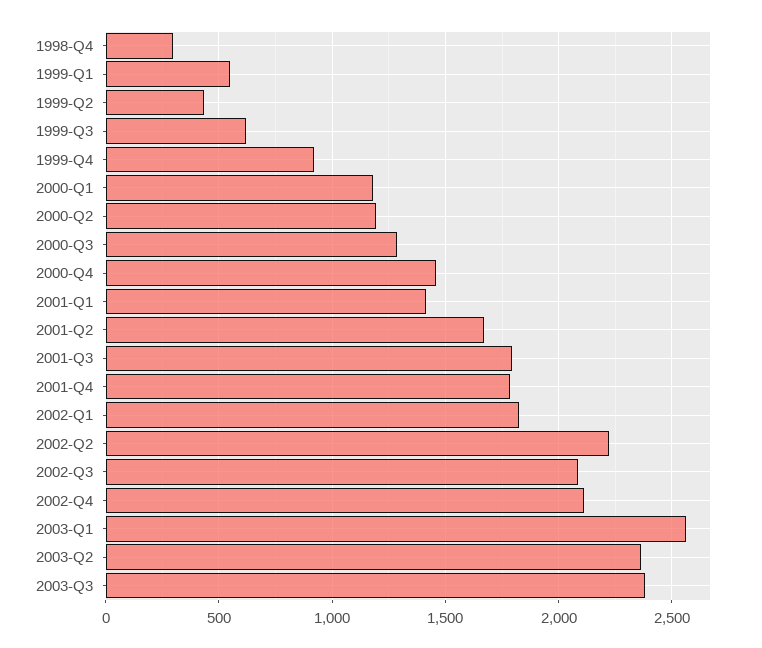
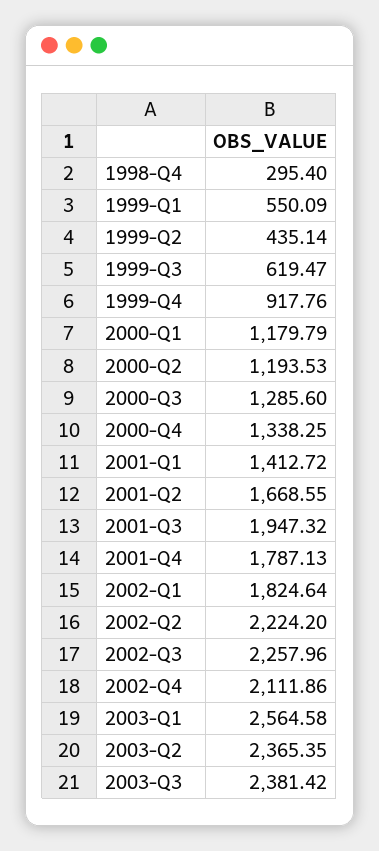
2000-Q4: 1450 -> 1338.25
2001-Q3: 1800 -> 1947.32
2002-Q3: 2100 -> 2257.96

